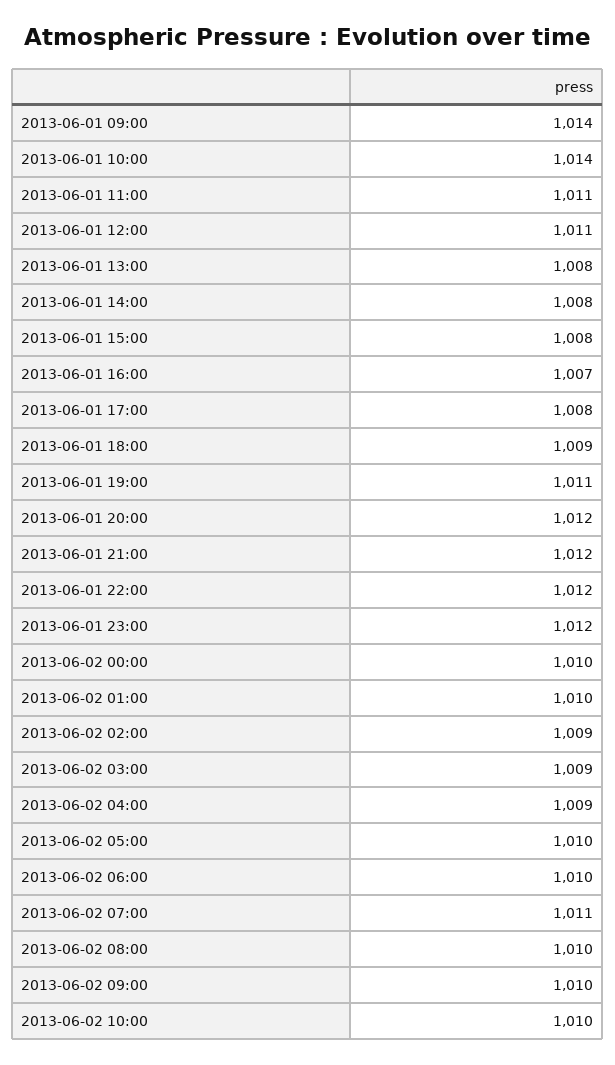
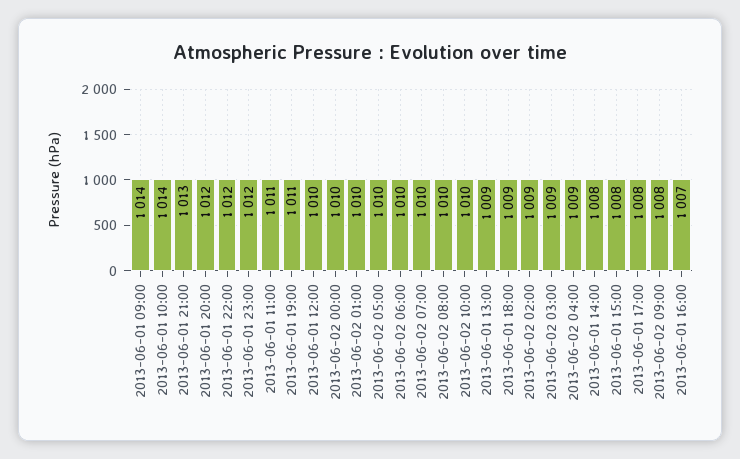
2013-06-01 12:00: 1011 -> 1010
2013-06-01 13:00: 1008 -> 1009
2013-06-01 21:00: 1012 -> 1013
2013-06-02 07:00: 1011 -> 1010
2013-06-02 09:00: 1010 -> 1008

